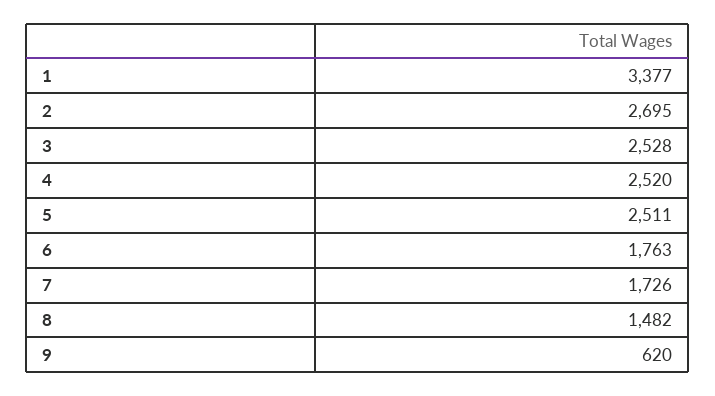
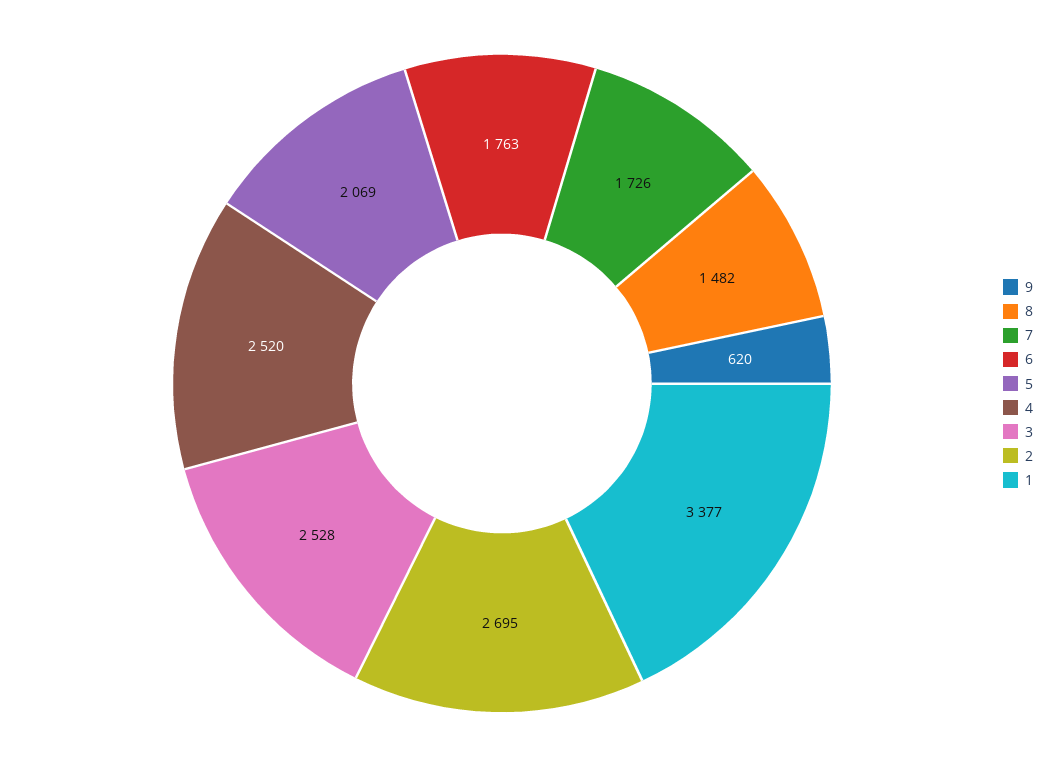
5: 2511 -> 2069

